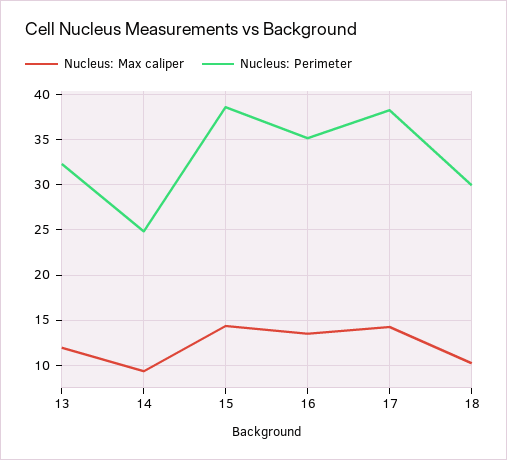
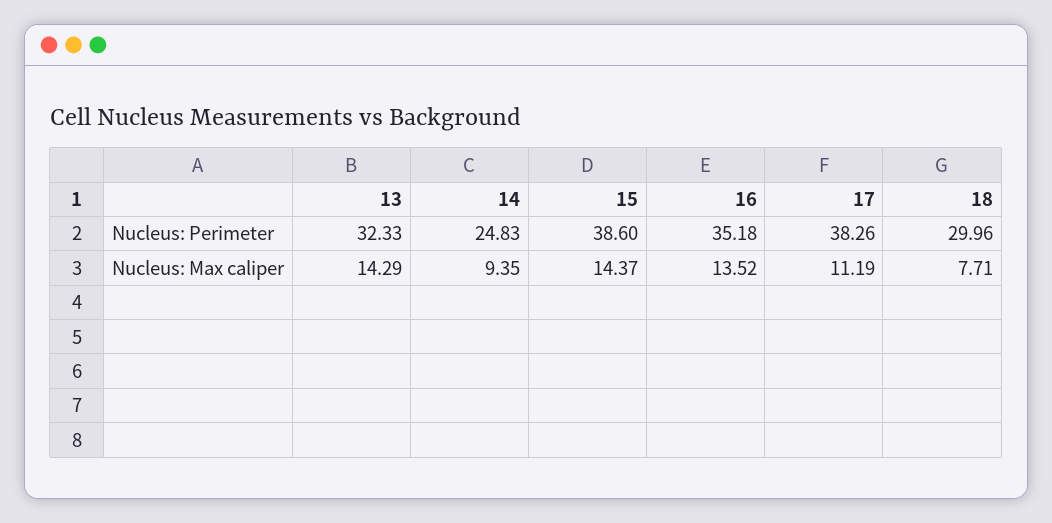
Nucleus: Max caliper, 13: 12 -> 14.29
Nucleus: Max caliper, 17: 14 -> 11.19
Nucleus: Max caliper, 18: 10 -> 7.71

